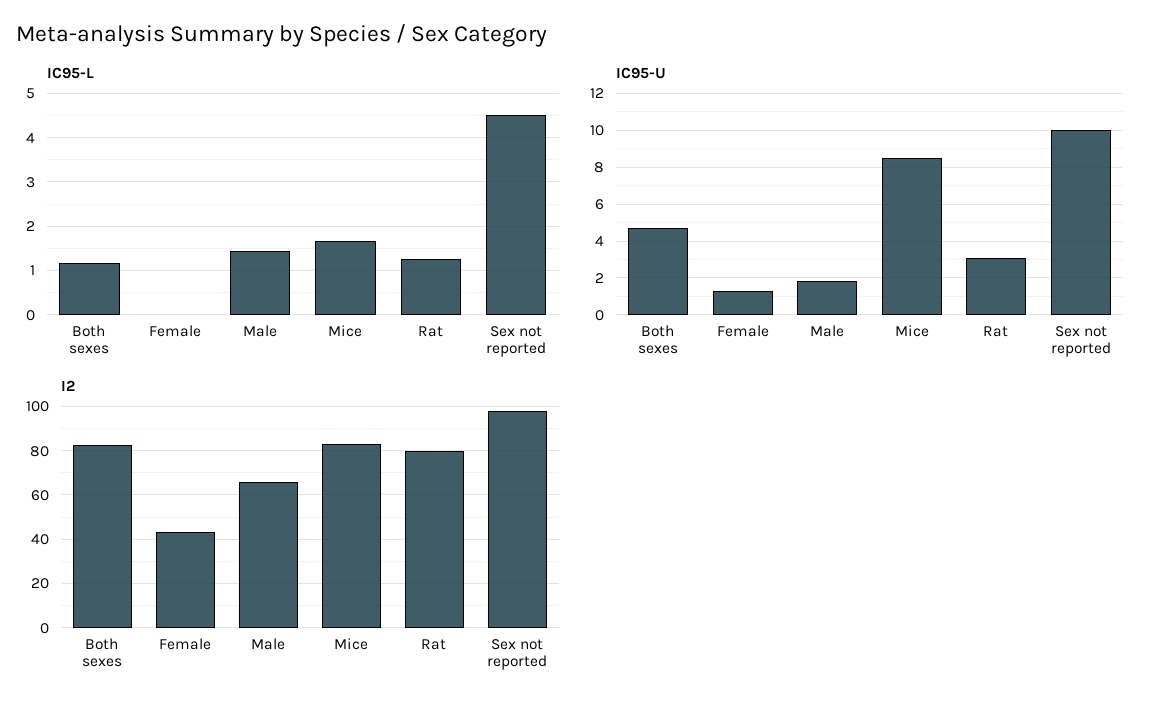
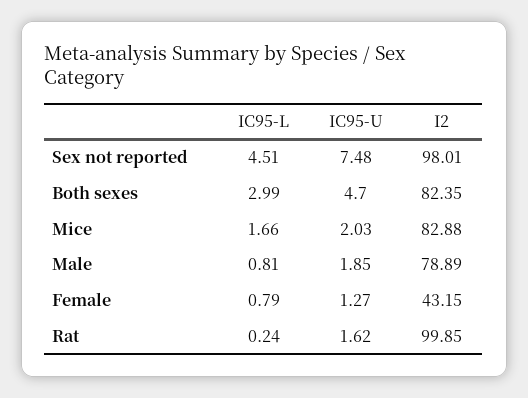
IC95-L, Both sexes: 1.2 -> 2.99
IC95-L, Female: 0 -> 0.79
IC95-L, Male: 1.4 -> 0.81
IC95-L, Rat: 1.2 -> 0.24
IC95-U, Mice: 8.5 -> 2.03
IC95-U, Rat: 3 -> 1.62
IC95-U, Sex not reported: 10 -> 7.48
I2, Male: 65 -> 78.89
I2, Rat: 80 -> 99.85

